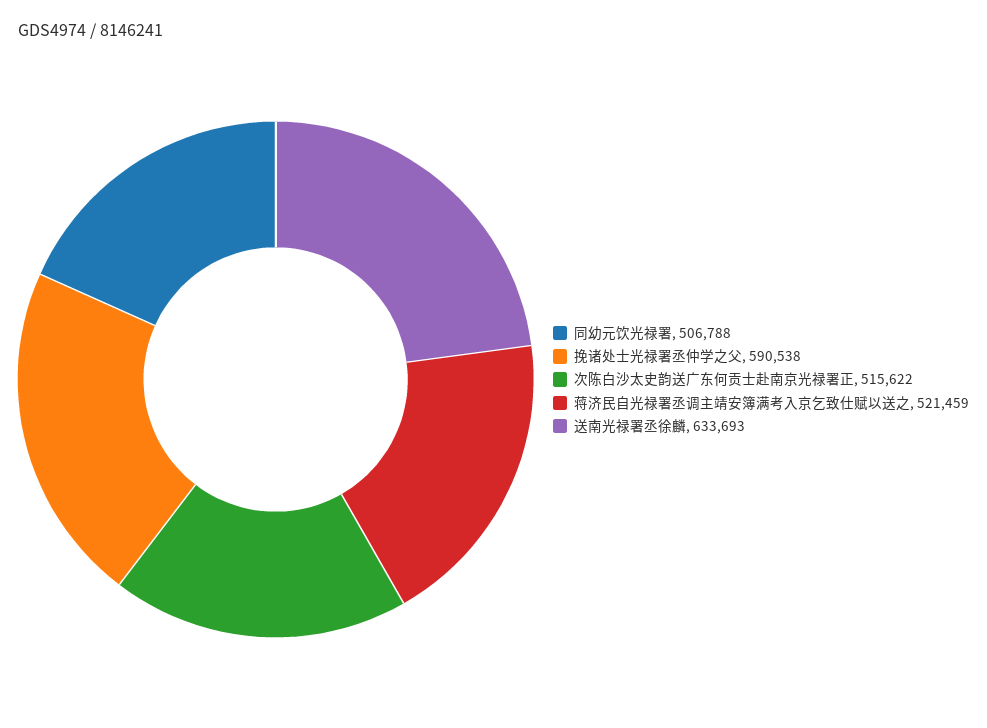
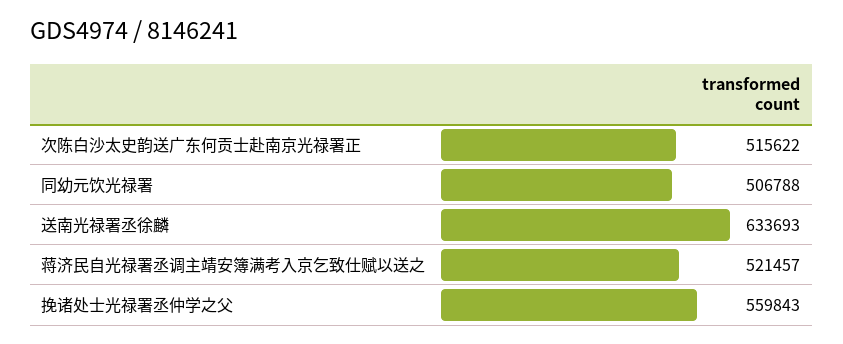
挽诸处士光禄署丞仲学之父: 590538 -> 559843
蒋济民自光禄署丞调主靖安簿满考入京乞致仕赋以送之: 521459 -> 521457

